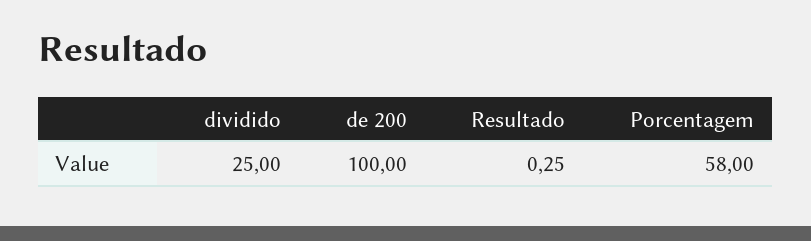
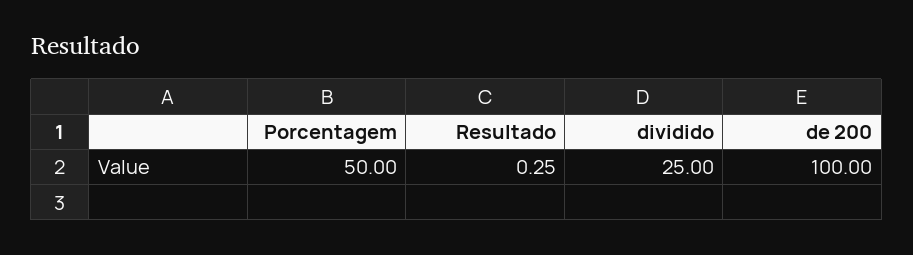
Porcentagem: 58 -> 50

